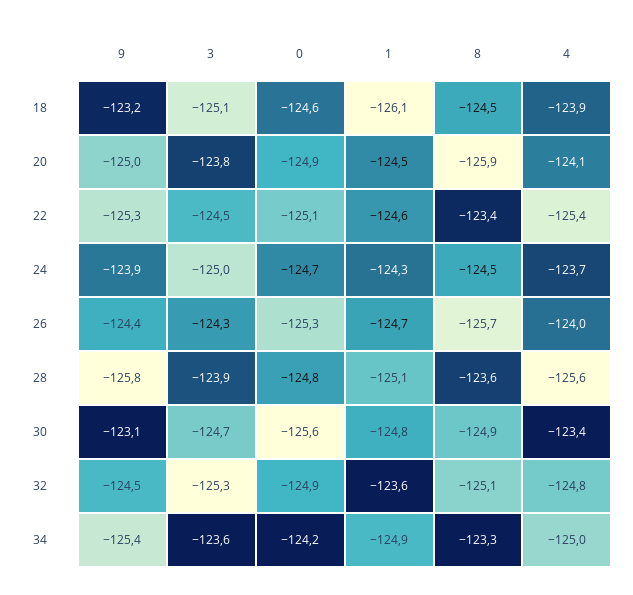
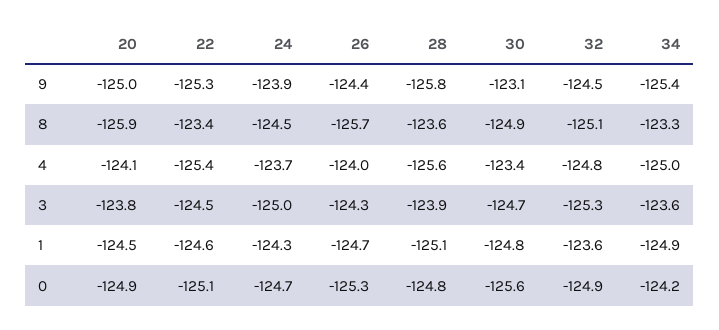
9, 18: -123.2 -> none
3, 18: -125.1 -> none
0, 18: -124.6 -> none
1, 18: -126.1 -> none
8, 18: -124.5 -> none
4, 18: -123.9 -> none

